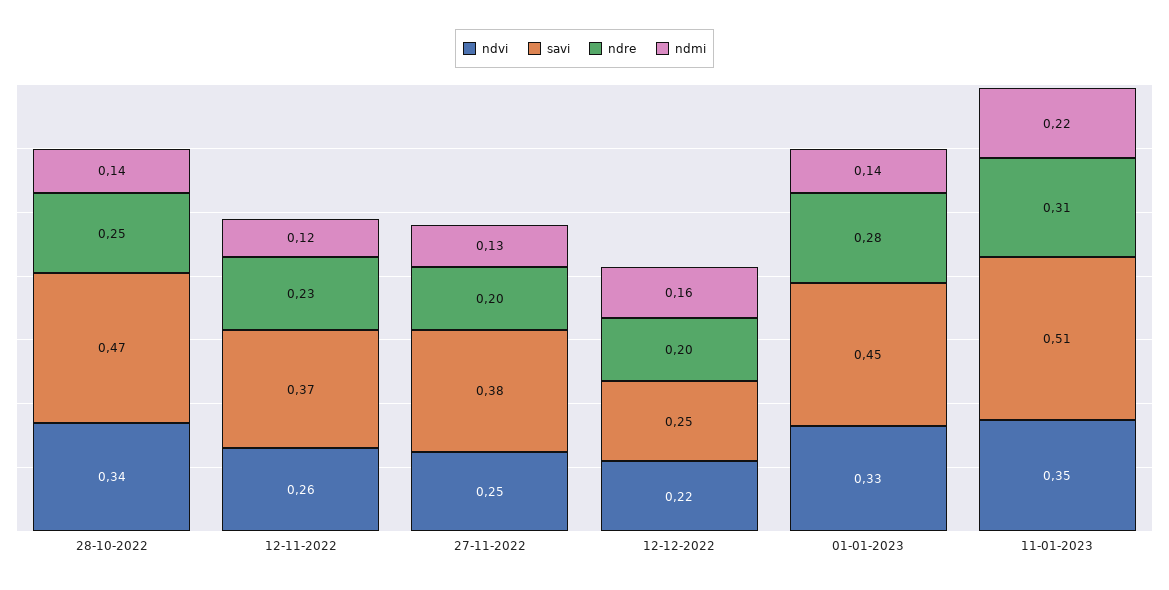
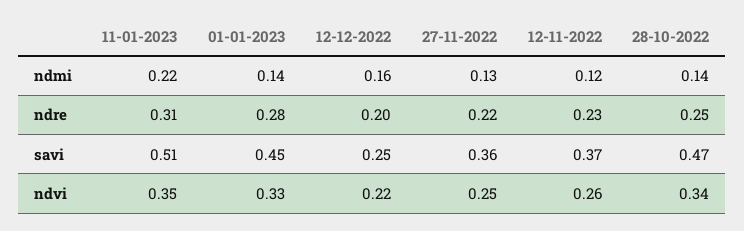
savi, 27-11-2022: 0.38 -> 0.36
ndre, 27-11-2022: 0.2 -> 0.22

